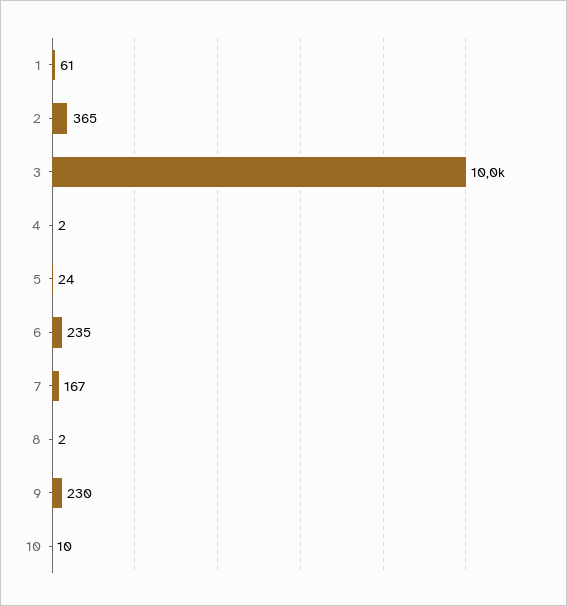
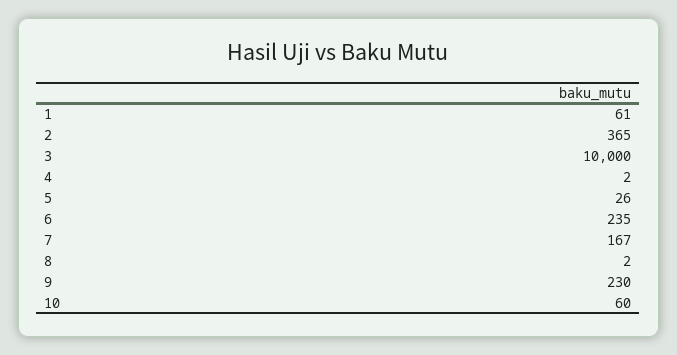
5: 24 -> 26
10: 10 -> 60

